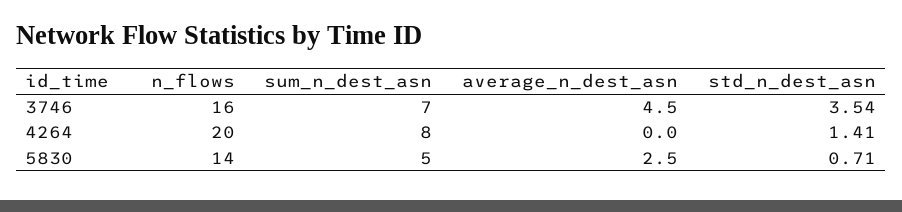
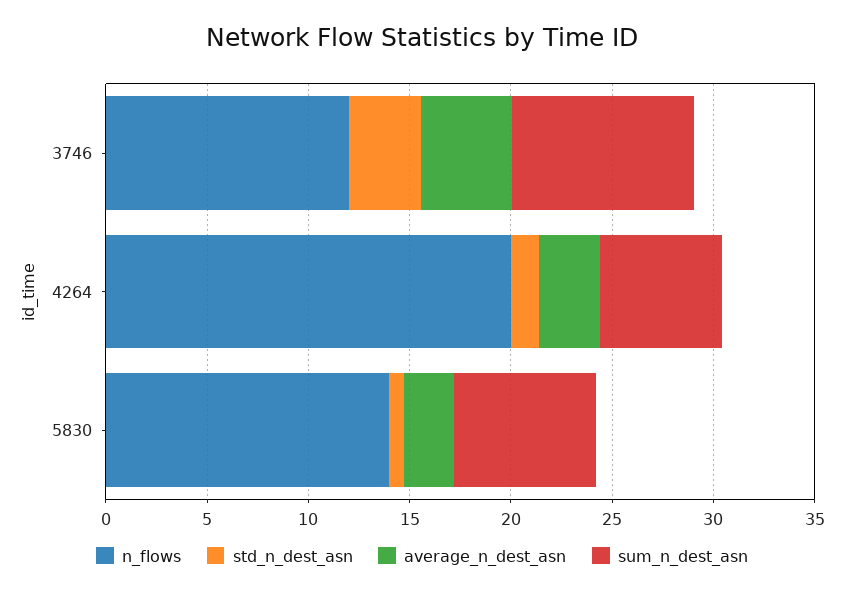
n_flows, 3746: 16 -> 12
sum_n_dest_asn, 3746: 7 -> 9
sum_n_dest_asn, 4264: 8 -> 6
average_n_dest_asn, 4264: 0 -> 3
sum_n_dest_asn, 5830: 5 -> 7

